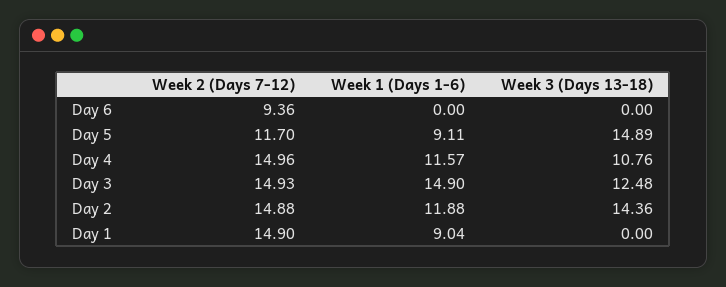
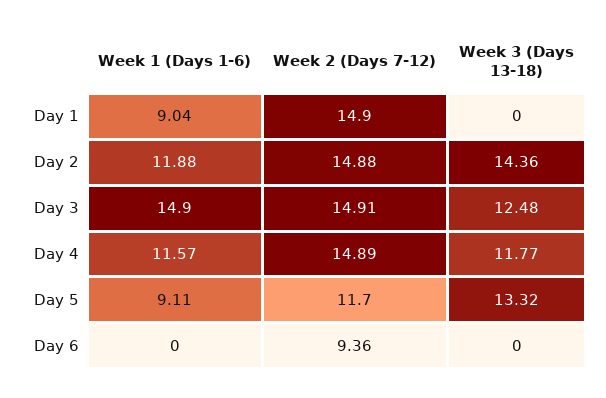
Week 3 (Days 13-18), Day 5: 14.89 -> 13.32
Week 2 (Days 7-12), Day 4: 14.96 -> 14.89
Week 3 (Days 13-18), Day 4: 10.76 -> 11.77
Week 2 (Days 7-12), Day 3: 14.93 -> 14.91

